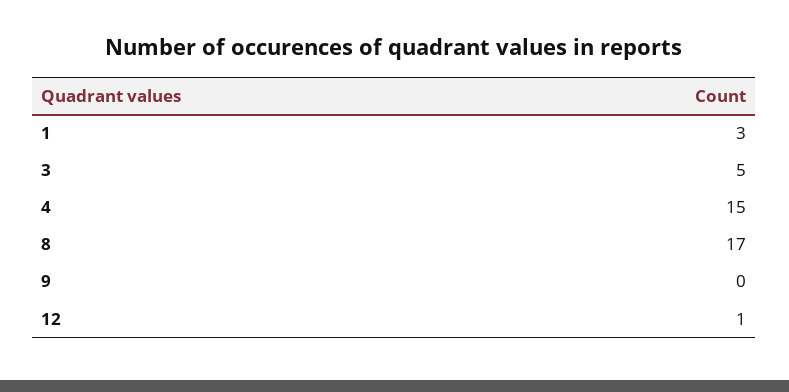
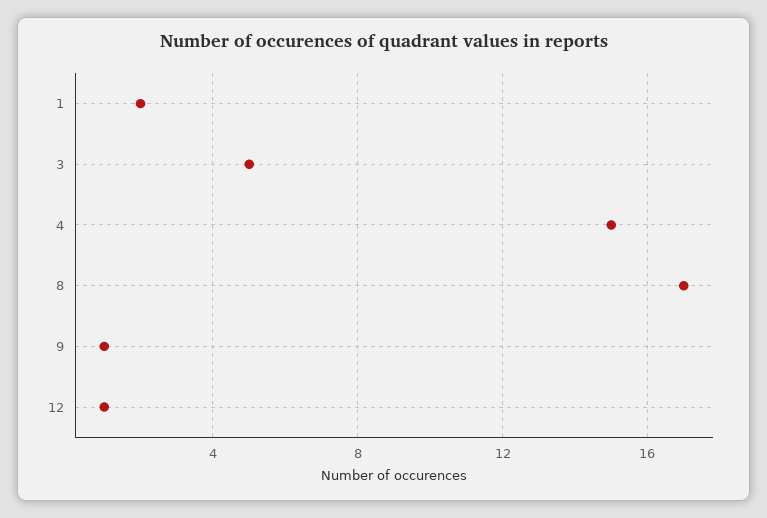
1: 3 -> 2
9: 0 -> 1

